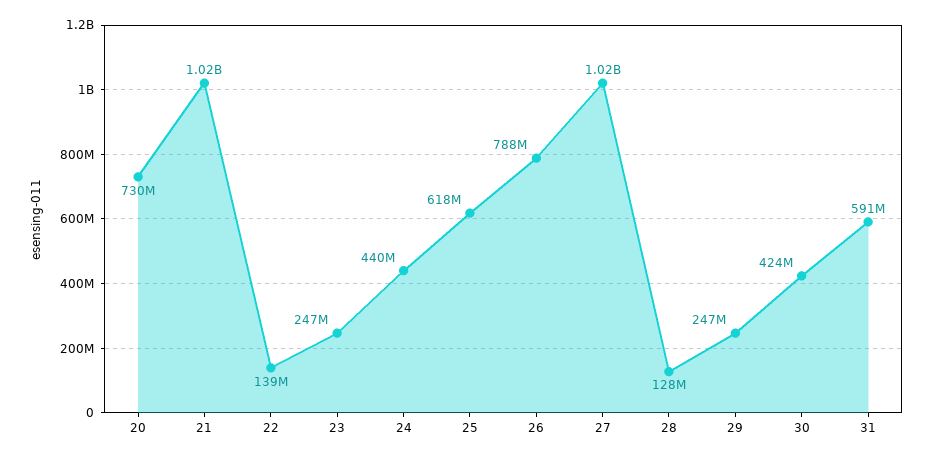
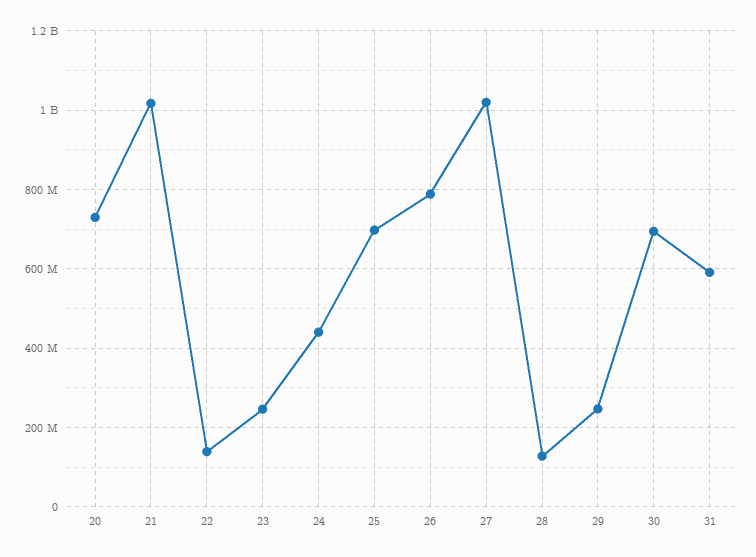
25: 618000000 -> 700000000
30: 424000000 -> 700000000

